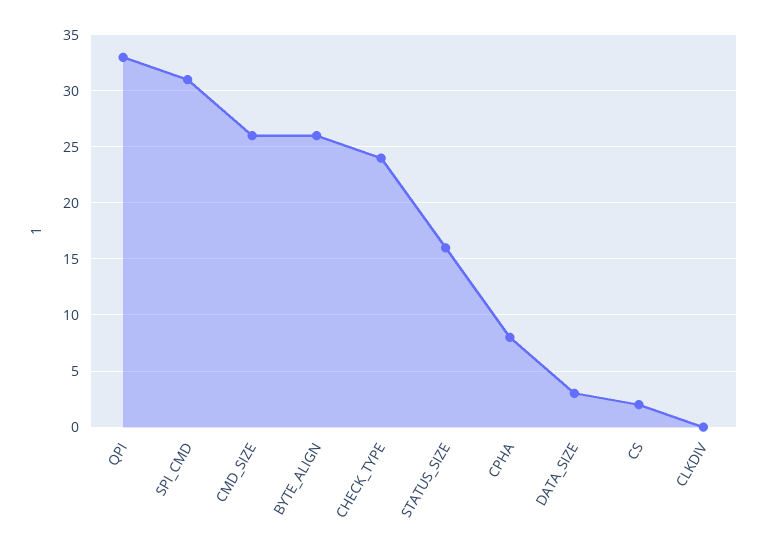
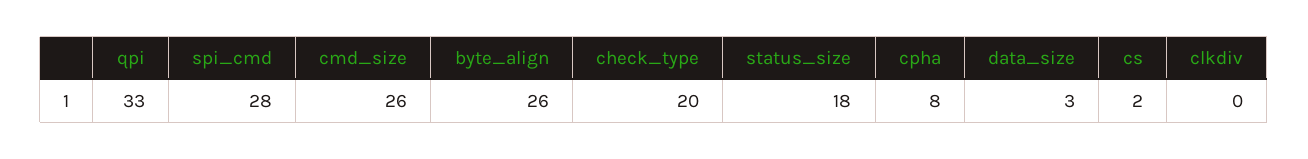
SPI_CMD: 31 -> 28
CHECK_TYPE: 24 -> 20
STATUS_SIZE: 16 -> 18

